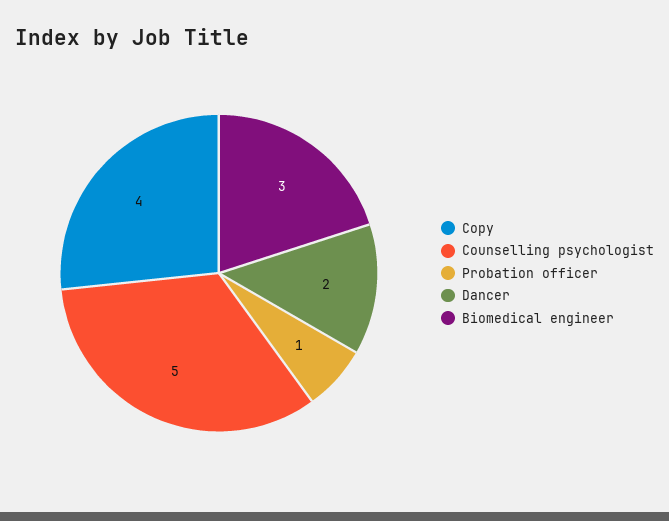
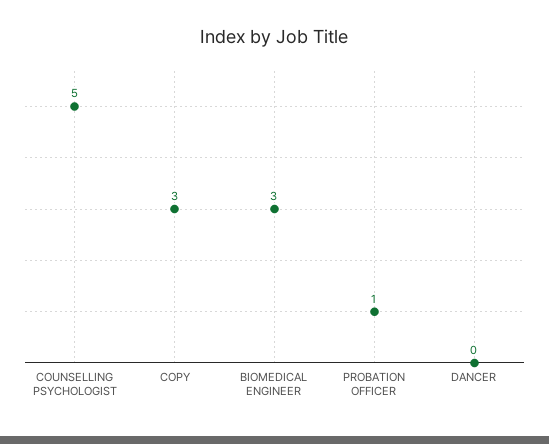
Copy: 4 -> 3
Dancer: 2 -> 0

